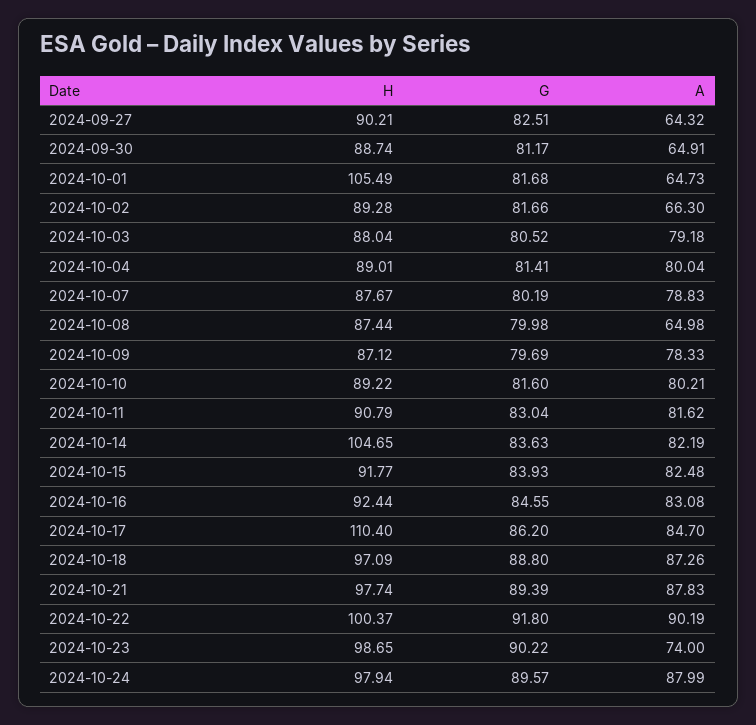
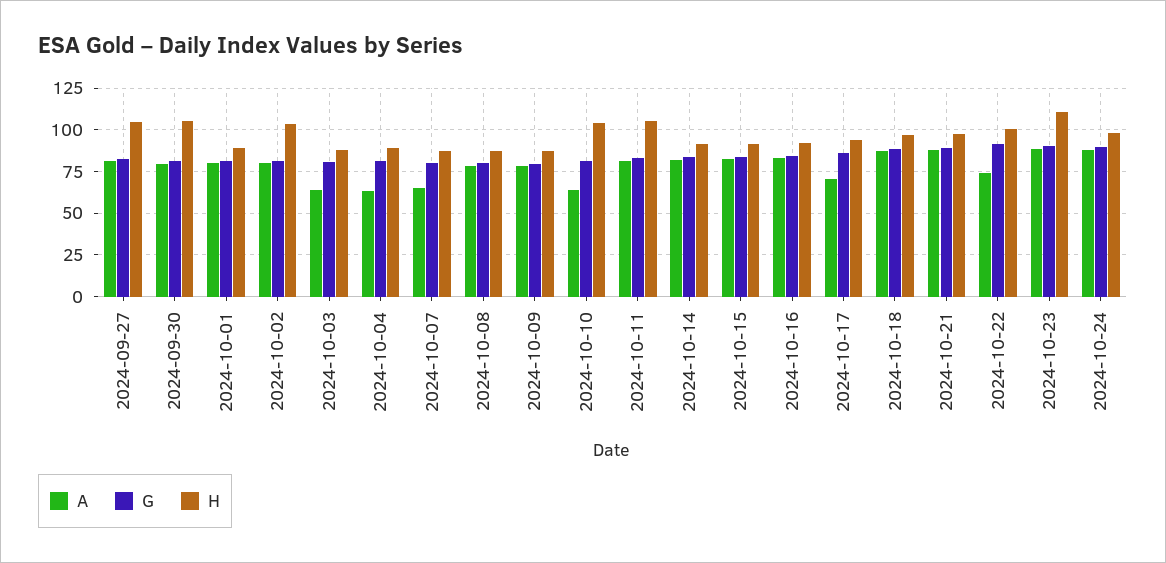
H, 2024-09-27: 90.21 -> 105
A, 2024-09-27: 64.32 -> 80
H, 2024-09-30: 88.74 -> 105
A, 2024-09-30: 64.91 -> 80
H, 2024-10-01: 105.49 -> 90
A, 2024-10-01: 64.73 -> 80
H, 2024-10-02: 89.28 -> 105
A, 2024-10-02: 66.3 -> 80
A, 2024-10-03: 79.18 -> 65
A, 2024-10-04: 80.04 -> 65
A, 2024-10-07: 78.83 -> 65
A, 2024-10-08: 64.98 -> 80
H, 2024-10-10: 89.22 -> 105
A, 2024-10-10: 80.21 -> 65
H, 2024-10-11: 90.79 -> 105
H, 2024-10-14: 104.65 -> 90
H, 2024-10-17: 110.4 -> 95
A, 2024-10-17: 84.7 -> 70
A, 2024-10-22: 90.19 -> 75
H, 2024-10-23: 98.65 -> 110
A, 2024-10-23: 74 -> 90

